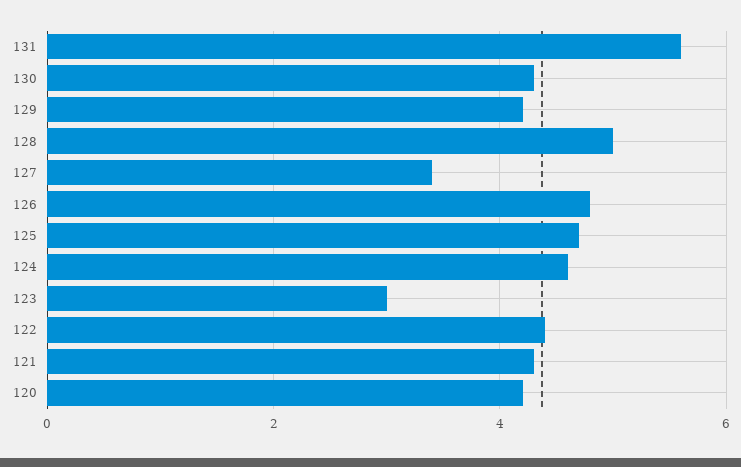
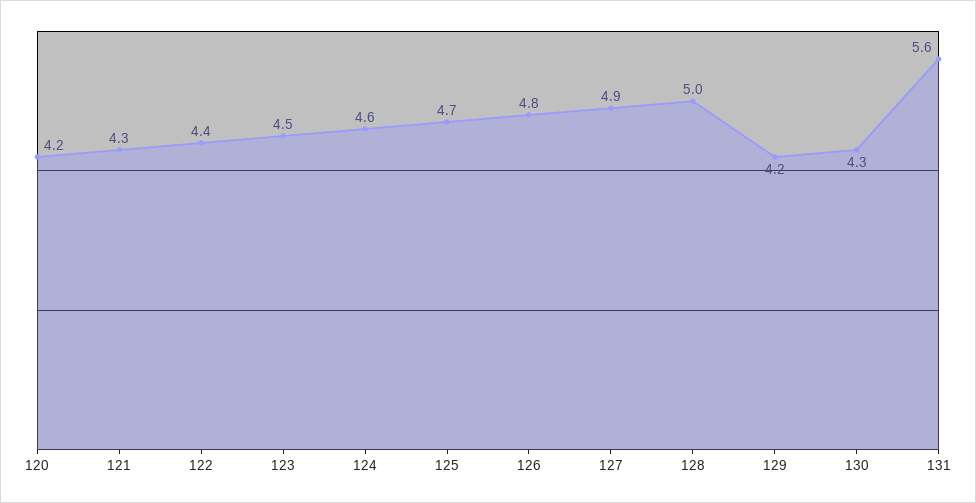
127: 3.5 -> 4.9
123: 3 -> 4.5

